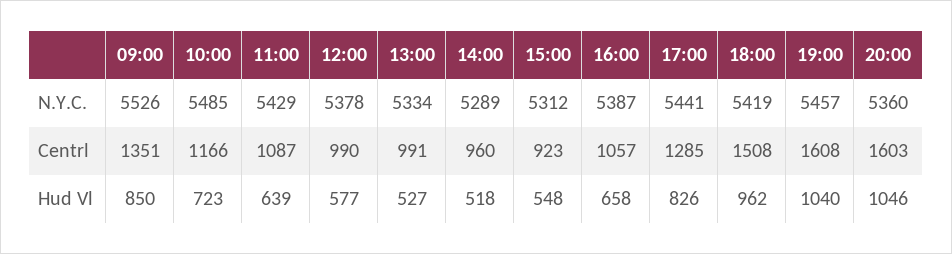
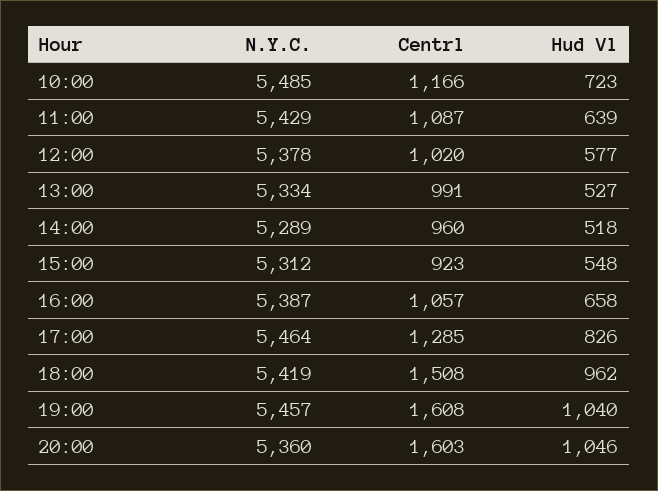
09:00, N.Y.C.: 5526 -> none
17:00, N.Y.C.: 5441 -> 5464
09:00, Centrl: 1351 -> none
12:00, Centrl: 990 -> 1020
09:00, Hud Vl: 850 -> none

